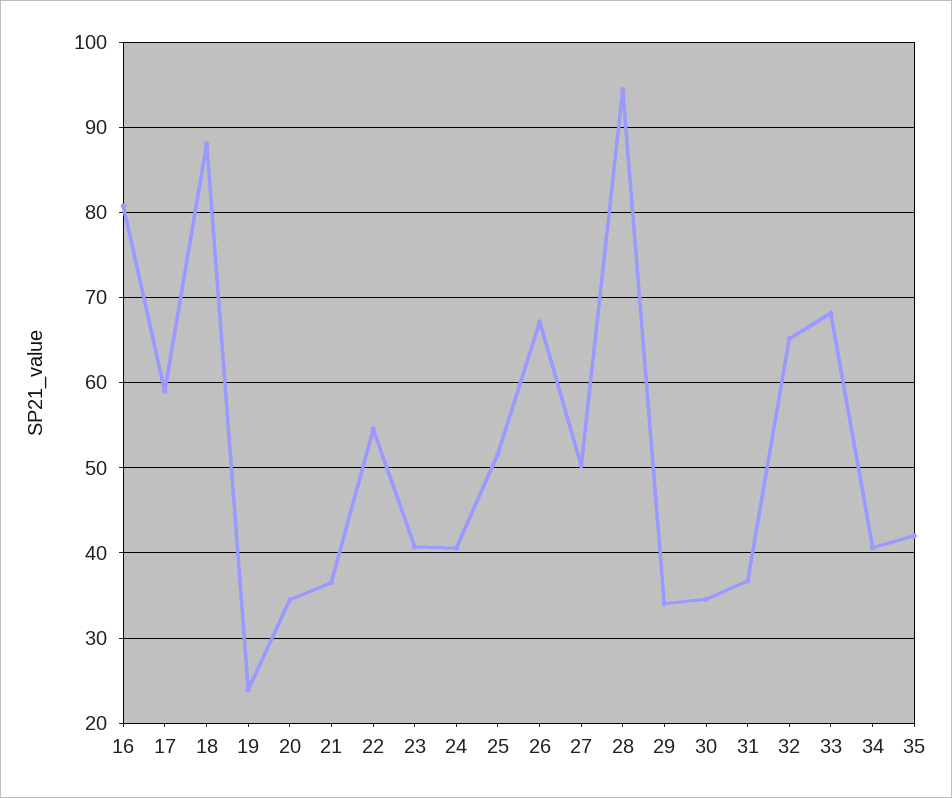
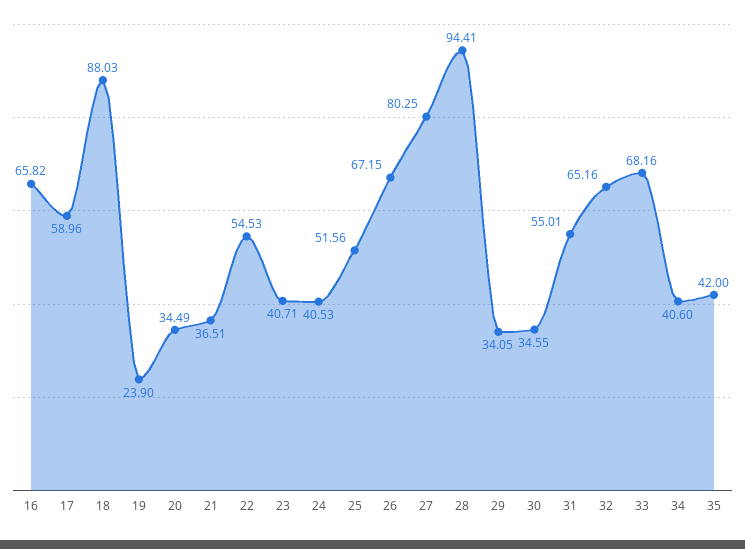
16: 81 -> 65.82
27: 50 -> 80.25
31: 37 -> 55.01

